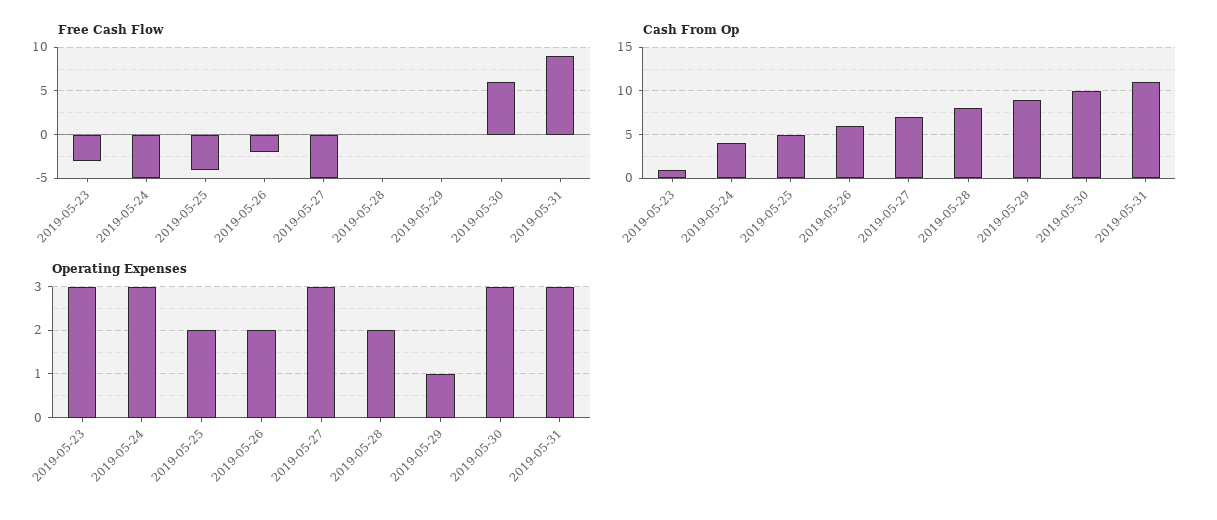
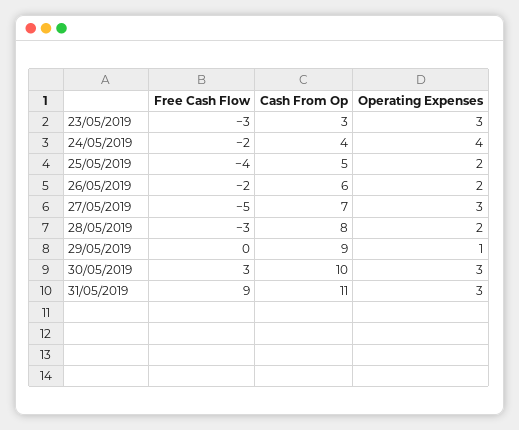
Free Cash Flow, 2019-05-24: -5 -> -2
Free Cash Flow, 2019-05-28: 0 -> -3
Free Cash Flow, 2019-05-30: 6 -> 3
Cash From Op, 2019-05-23: 1 -> 3
Operating Expenses, 2019-05-24: 3 -> 4

